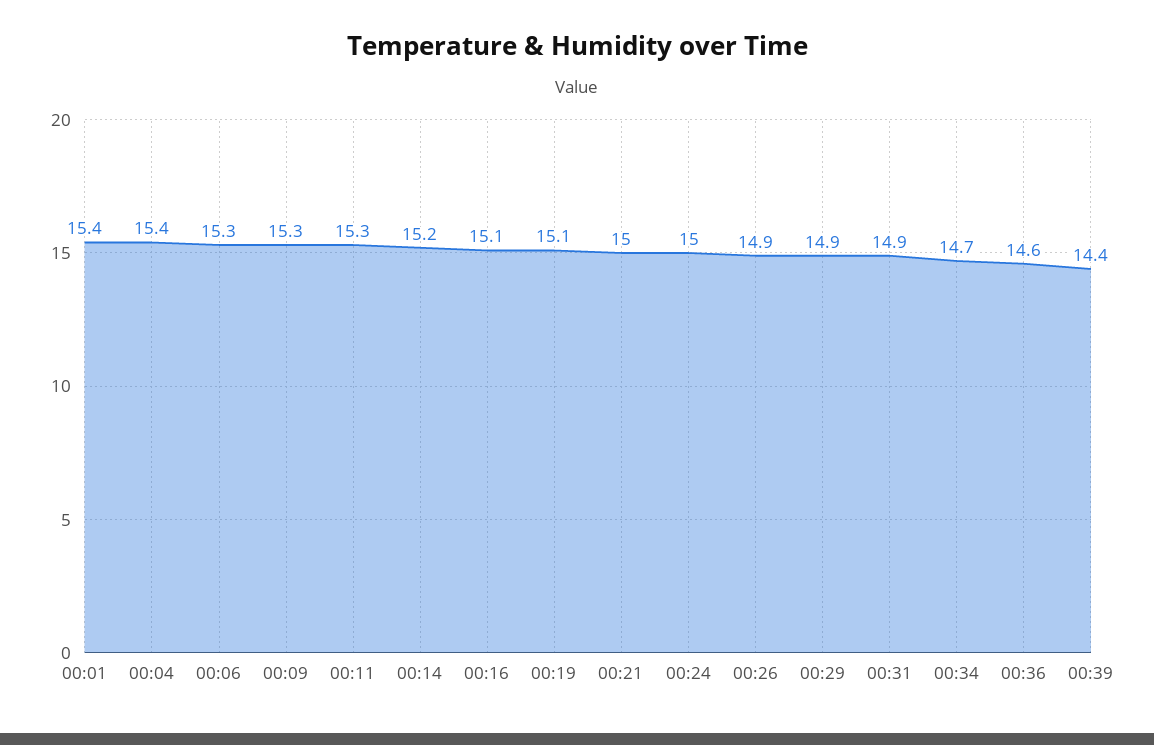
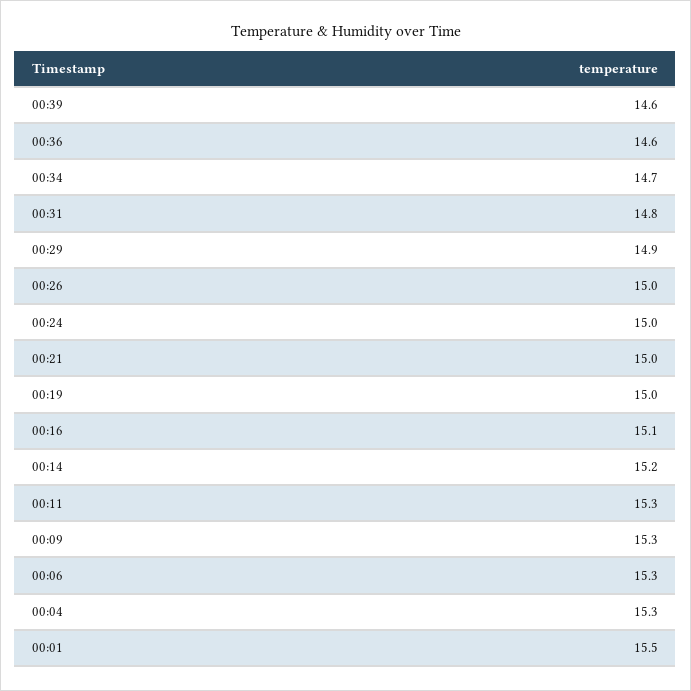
00:01: 15.4 -> 15.5
00:04: 15.4 -> 15.3
00:19: 15.1 -> 15
00:26: 14.9 -> 15
00:31: 14.9 -> 14.8
00:39: 14.4 -> 14.6

